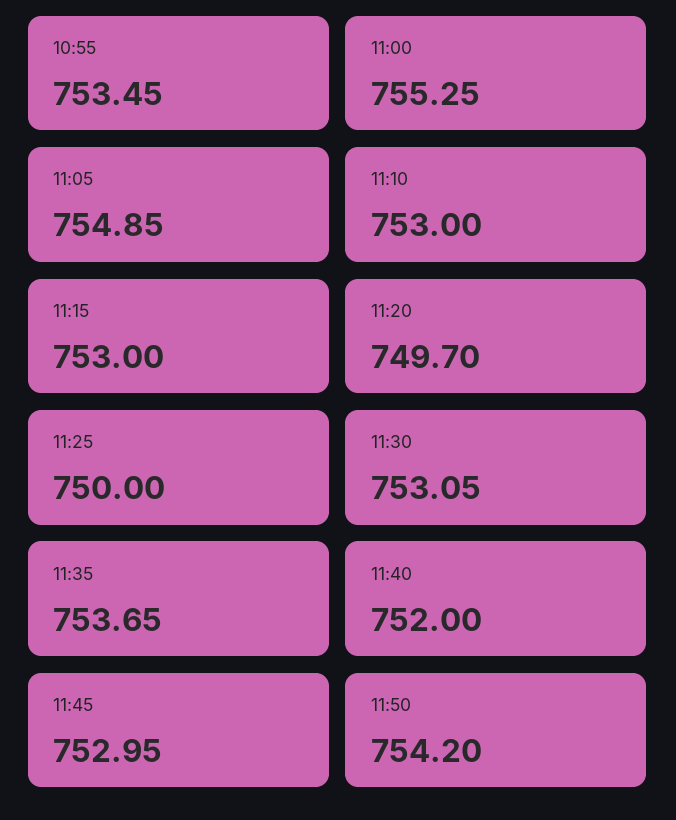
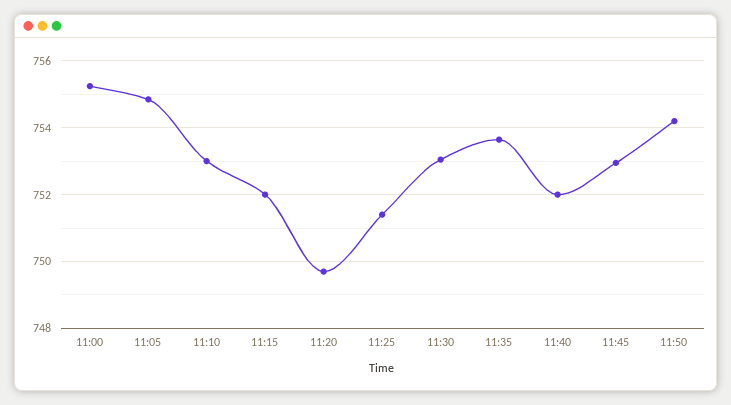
10:55: 753.45 -> none
11:15: 753 -> 752
11:25: 750 -> 751.4

